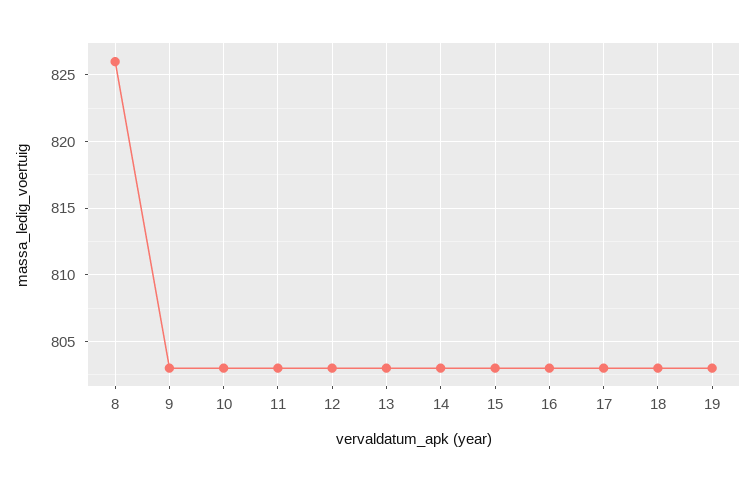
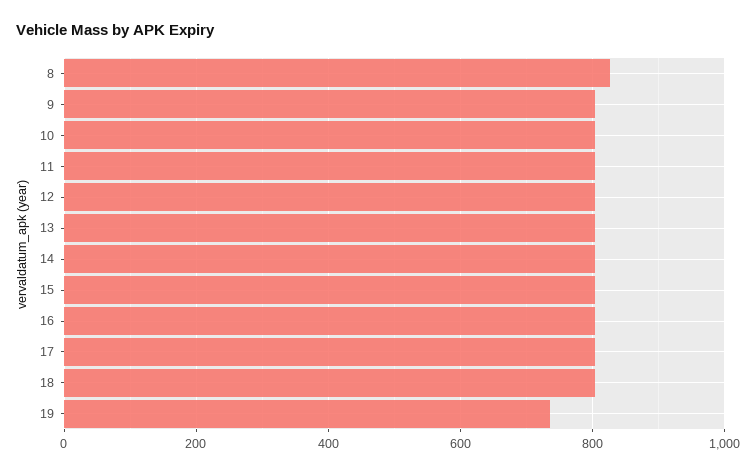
19: 803 -> 740

